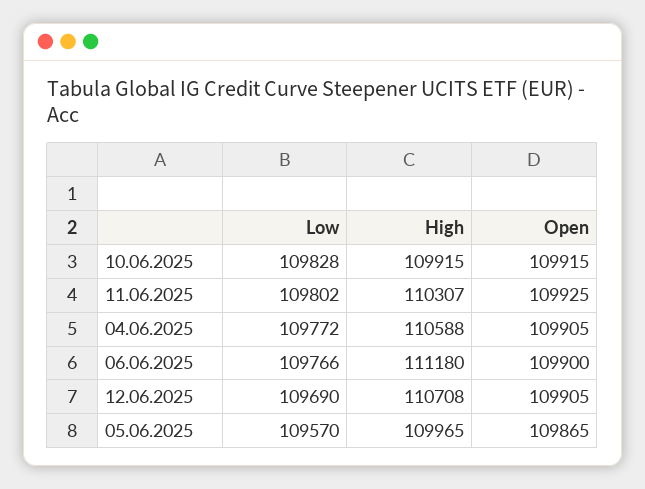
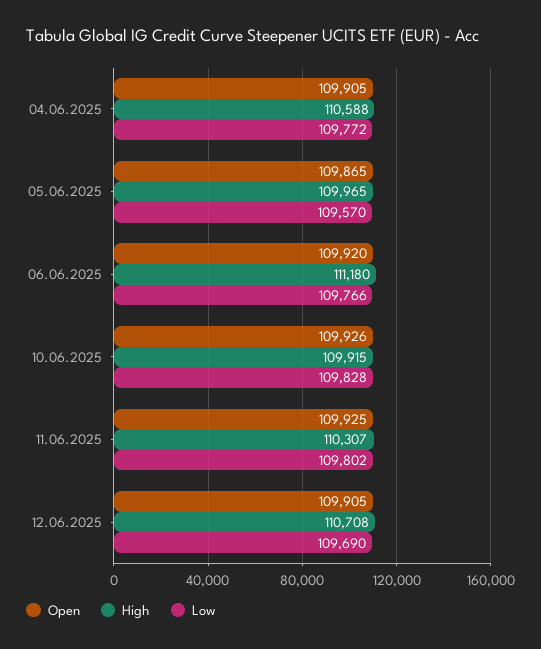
Open, 10.06.2025: 109915 -> 109926
Open, 06.06.2025: 109900 -> 109920

